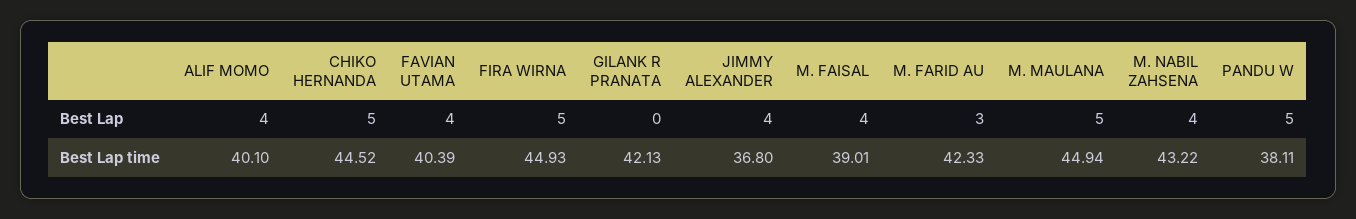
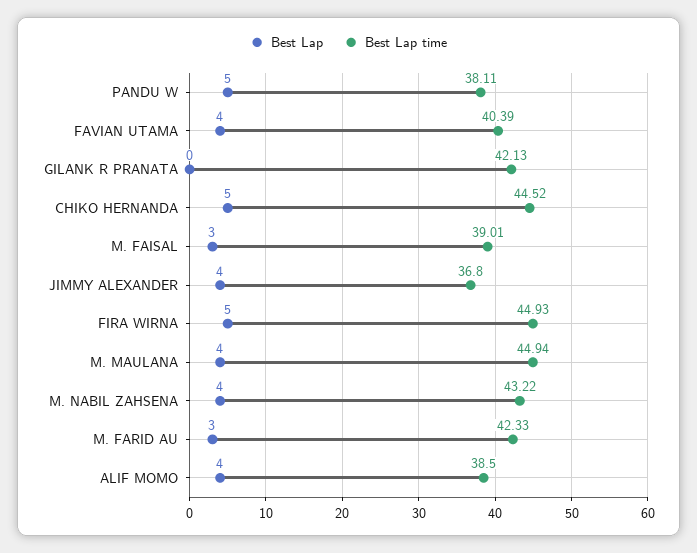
Best Lap, M. FAISAL: 4 -> 3
Best Lap, M. MAULANA: 5 -> 4
Best Lap time, ALIF MOMO: 40.1 -> 38.5

